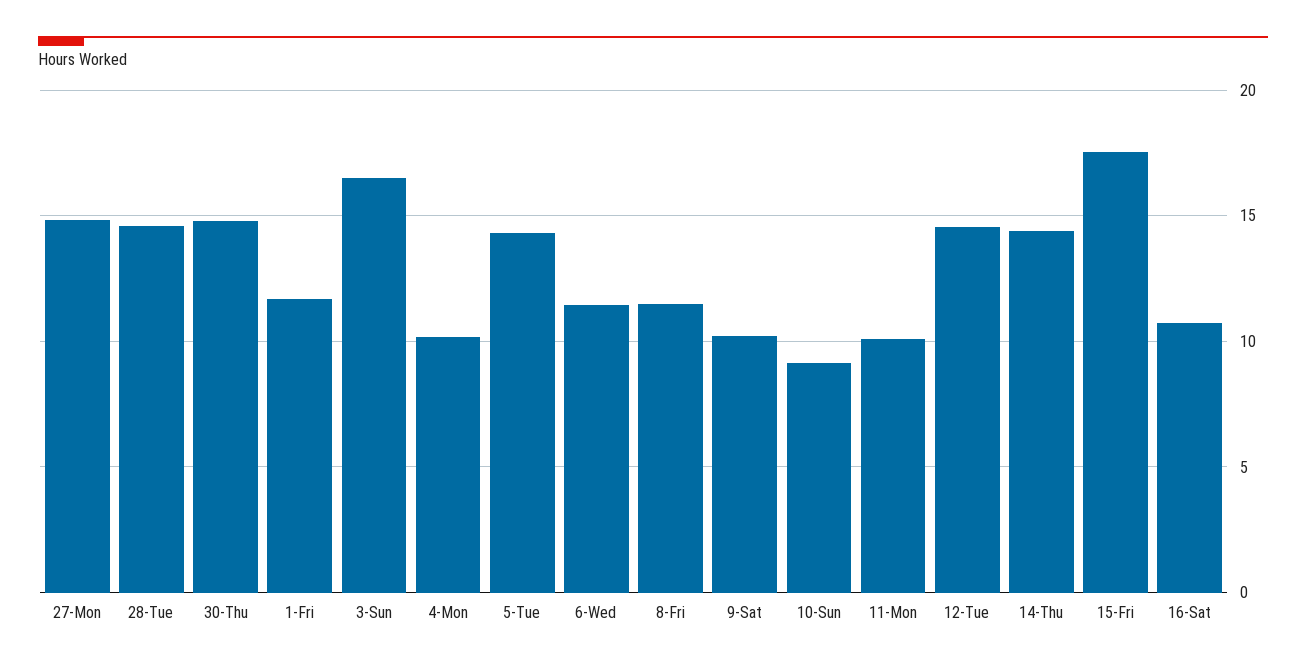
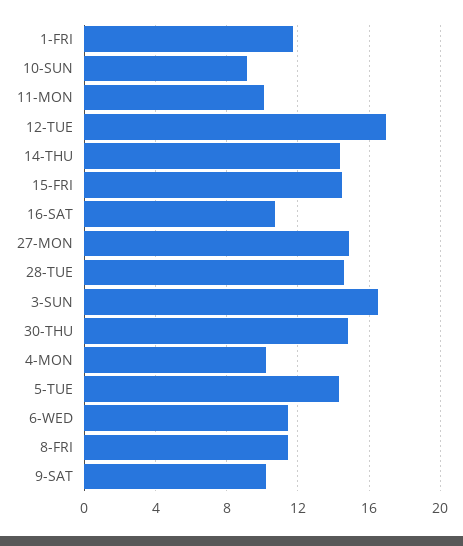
12-Tue: 14.5 -> 17
15-Fri: 17.5 -> 14.5

